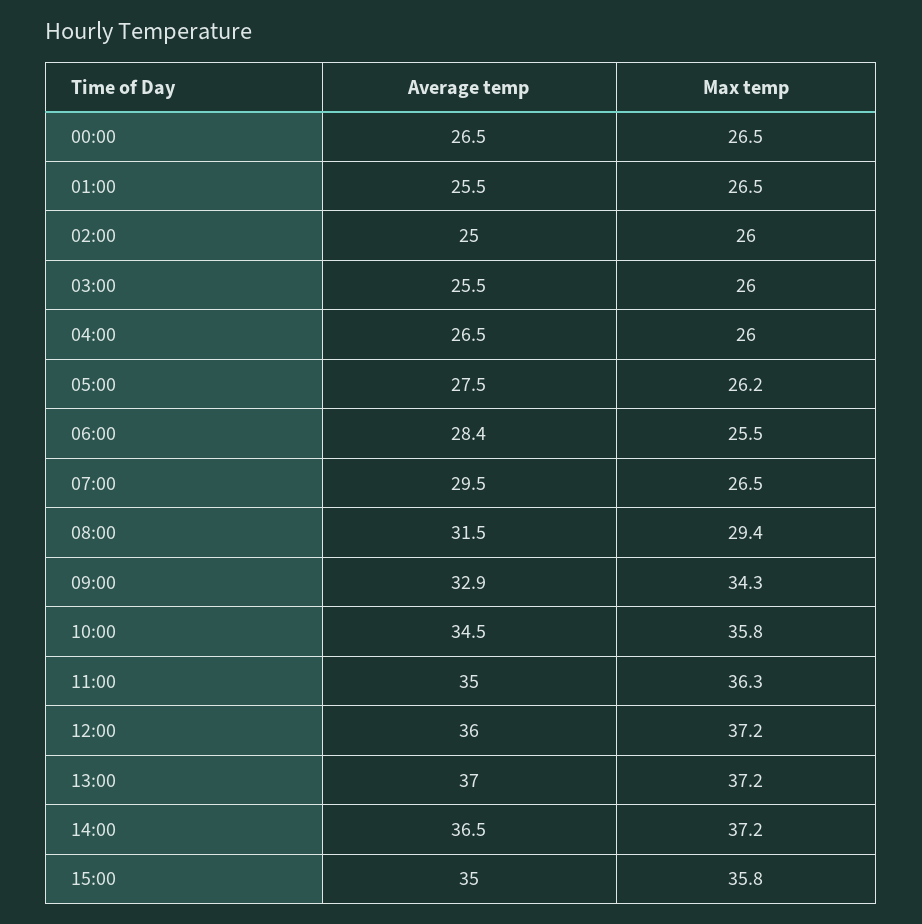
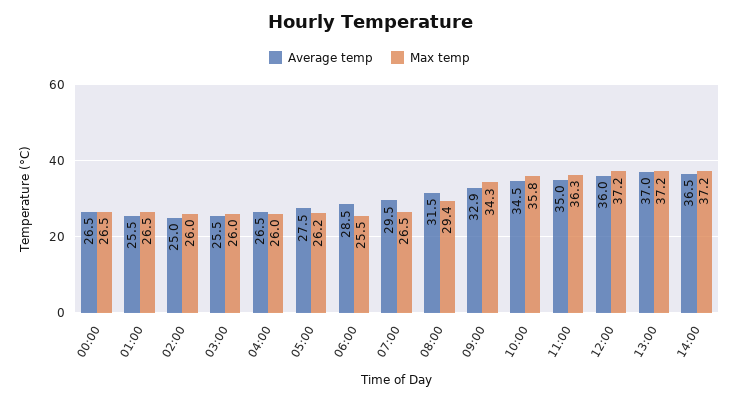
Average temp, 06:00: 28.4 -> 28.5
Average temp, 15:00: 35 -> none
Max temp, 15:00: 35.8 -> none

